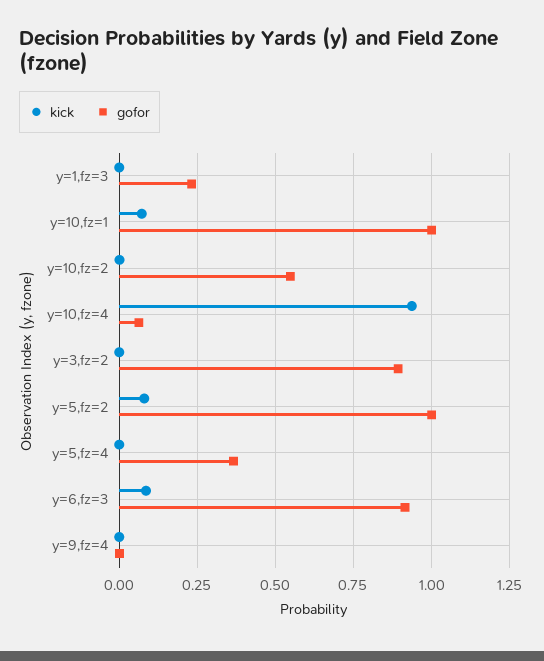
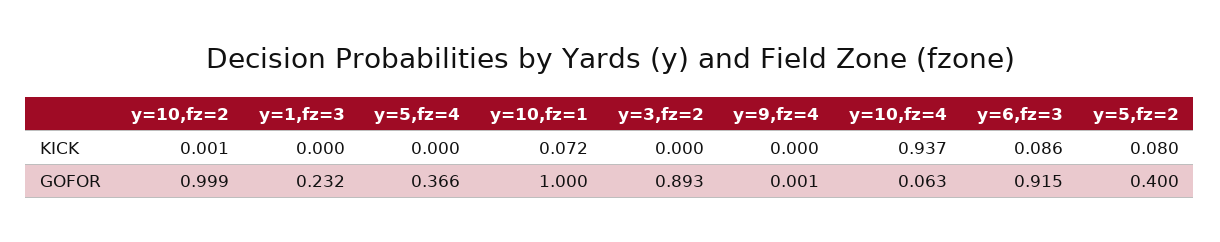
gofor, y=10,fz=2: 0.55 -> 0.999
gofor, y=5,fz=2: 1 -> 0.4

